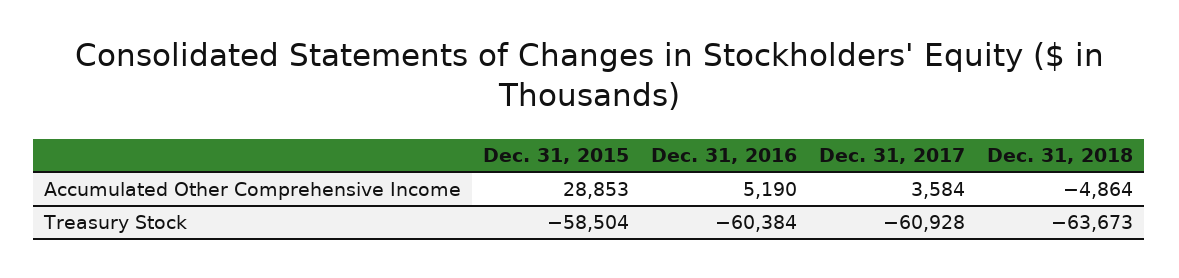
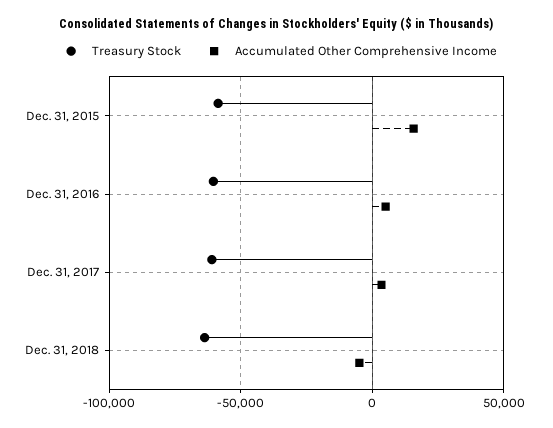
Accumulated Other Comprehensive Income, Dec. 31, 2015: 28853 -> 15000

